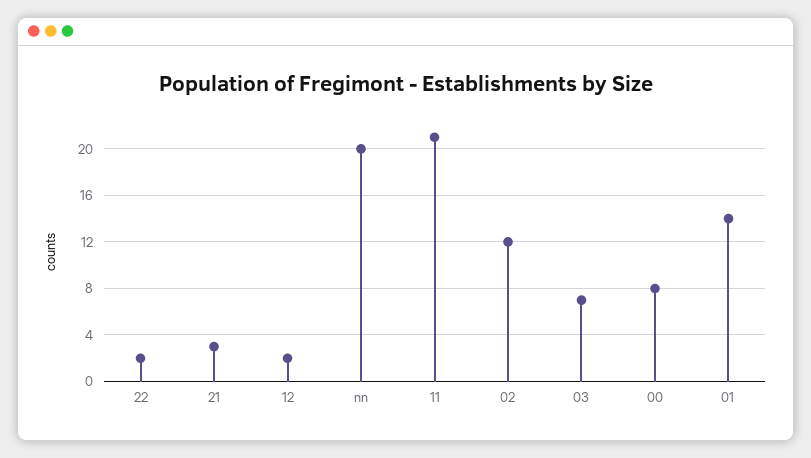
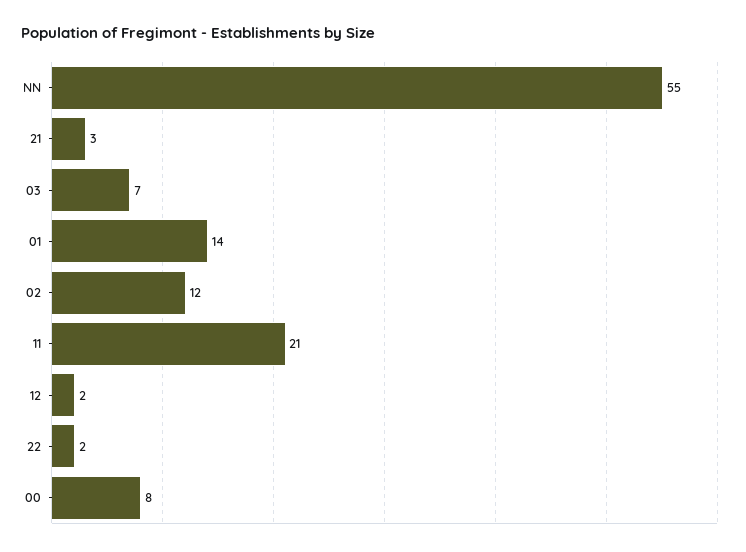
nn: 20 -> 55

